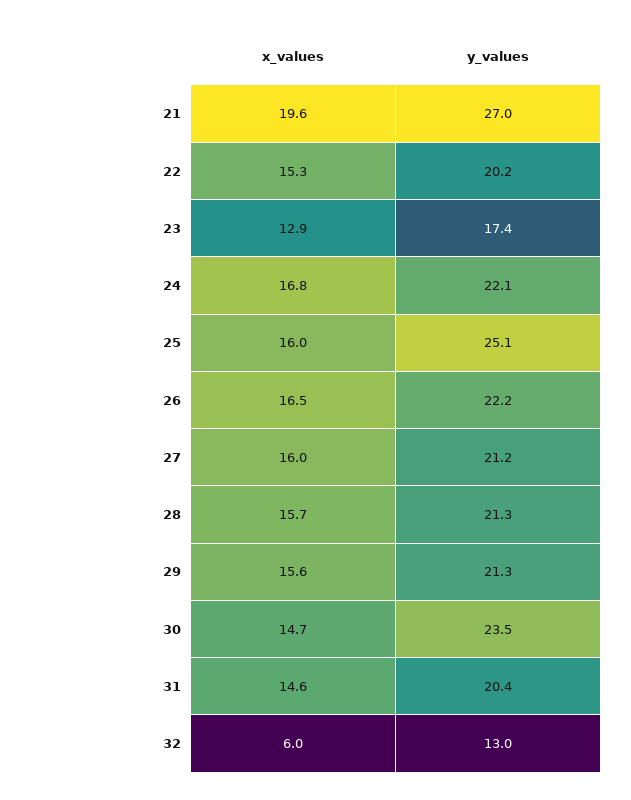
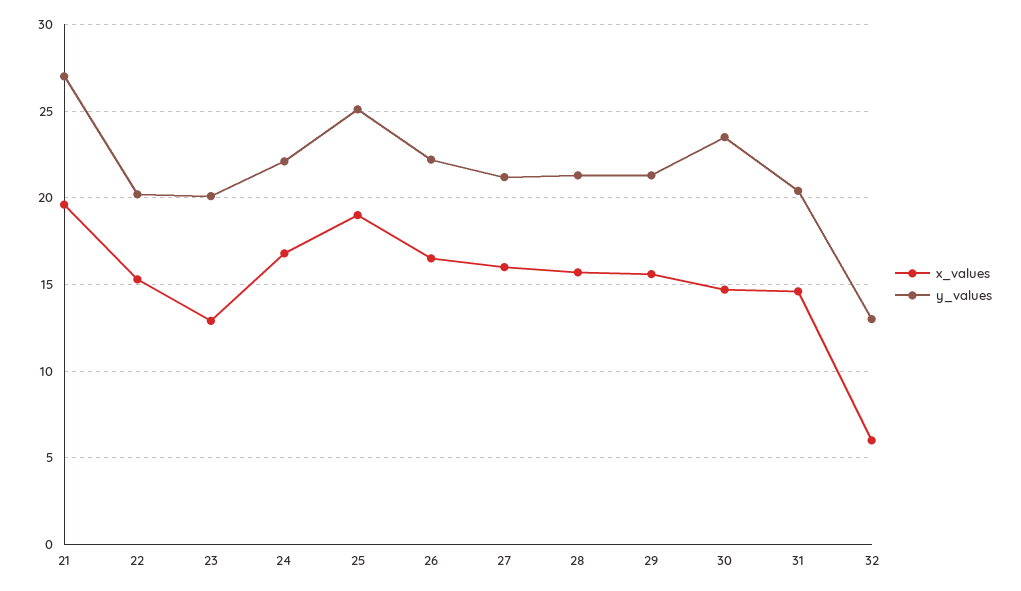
y_values, 23: 17.4 -> 20
x_values, 25: 16 -> 19

